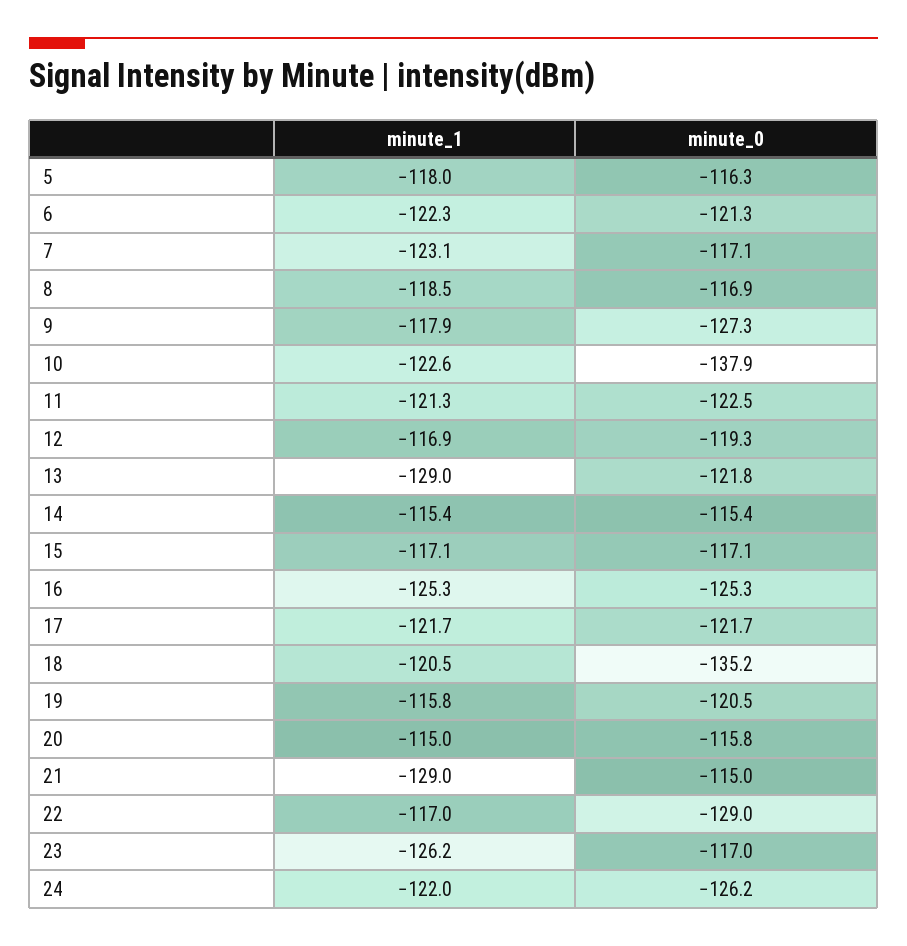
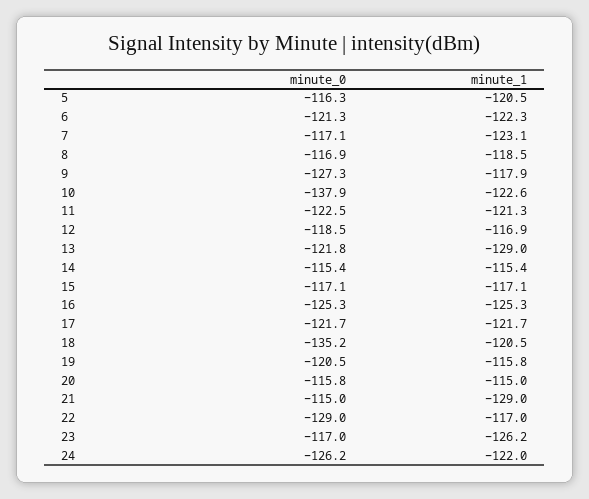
minute_1, 5: -118 -> -120.5
minute_0, 12: -119.3 -> -118.5

